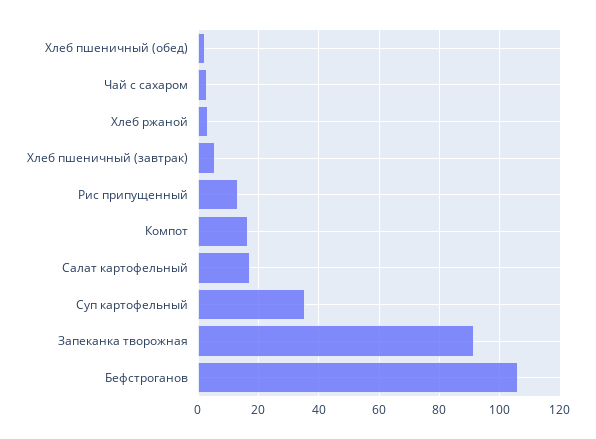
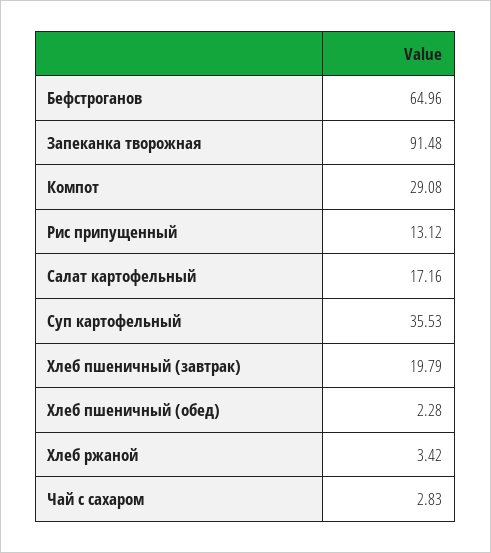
Хлеб пшеничный (завтрак): 6 -> 19.79
Компот: 16 -> 29.08
Бефстроганов: 106 -> 64.96

